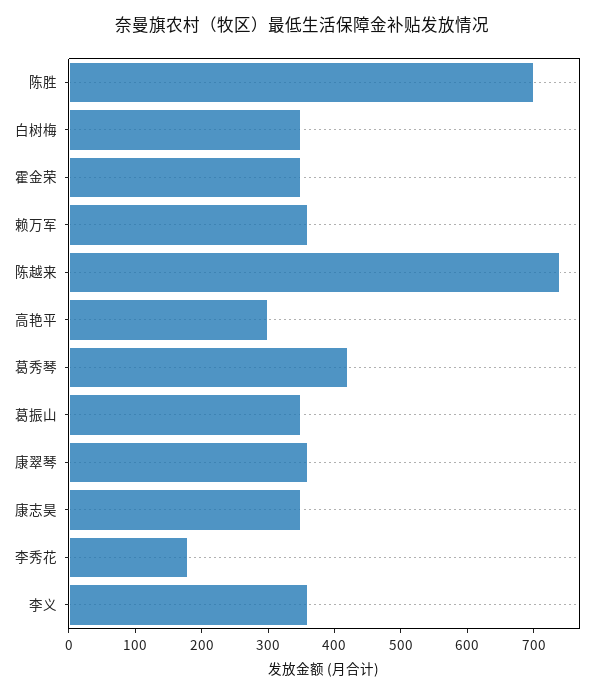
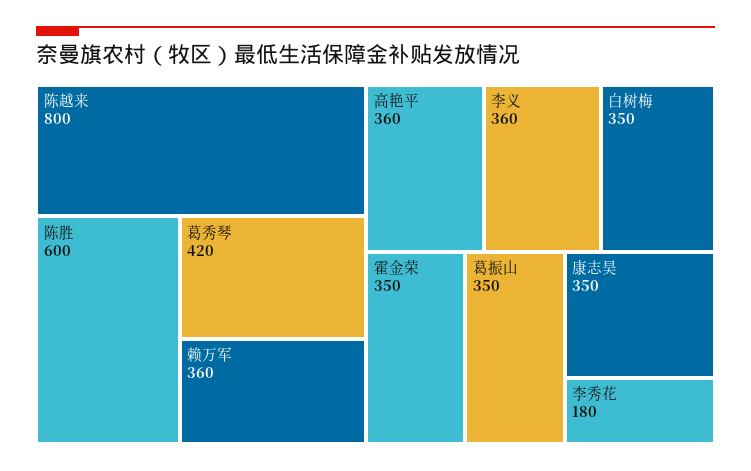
陈胜: 700 -> 600
陈越来: 740 -> 800
高艳平: 300 -> 360
康翠琴: 360 -> none

